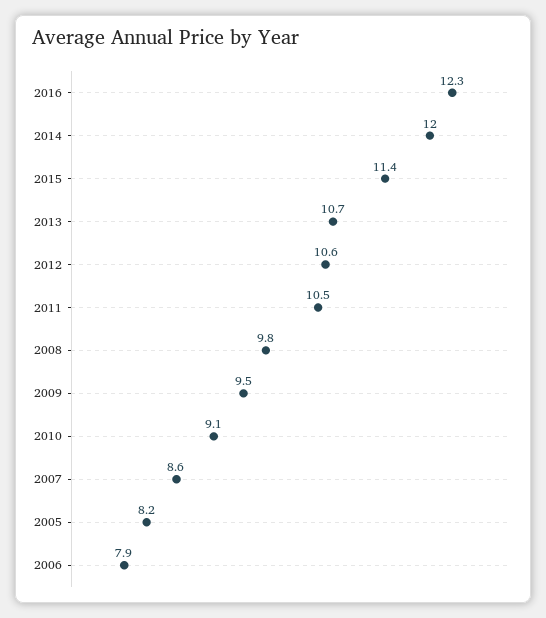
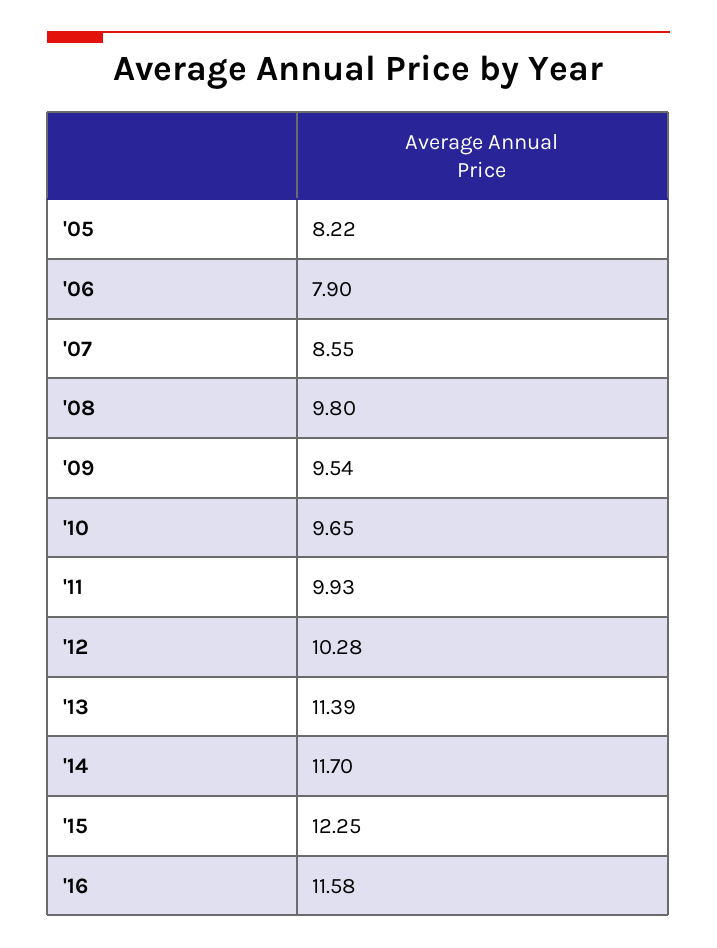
2016: 12.3 -> 11.58
2014: 12 -> 11.7
2015: 11.4 -> 12.25
2013: 10.7 -> 11.39
2012: 10.6 -> 10.28
2011: 10.5 -> 9.93
2010: 9.1 -> 9.65

